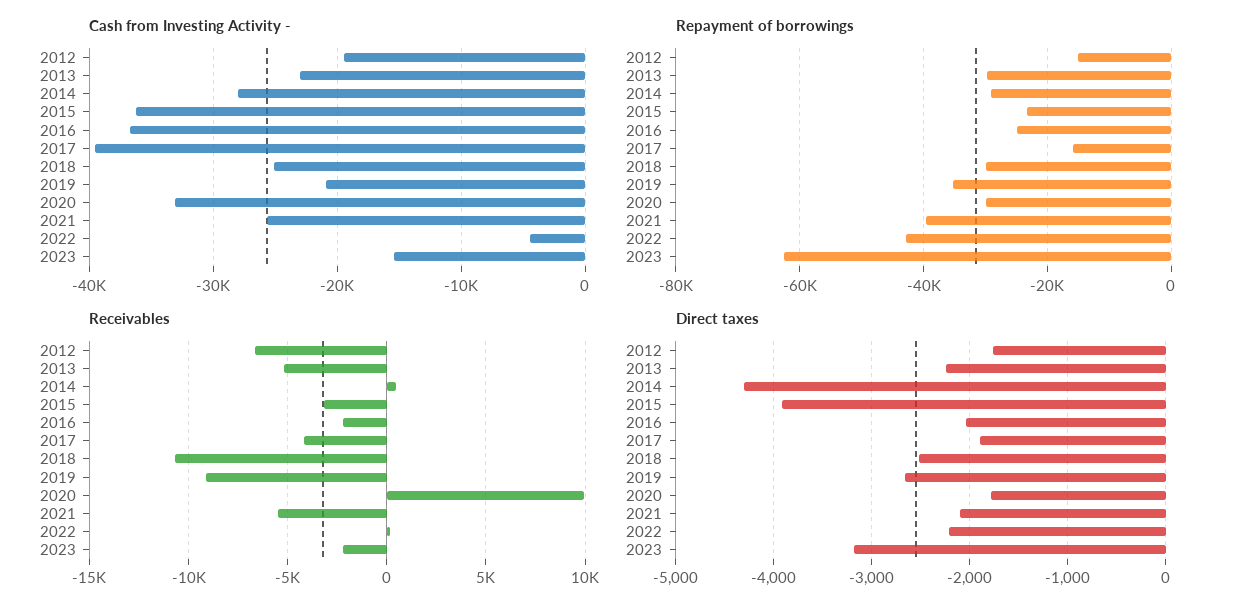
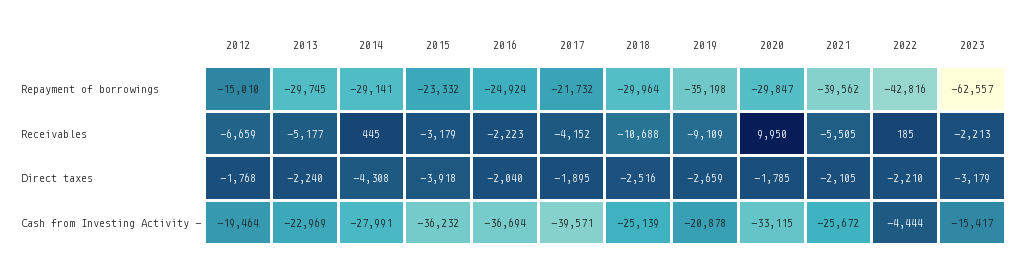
Repayment of borrowings, 2017: -16000 -> -21732

